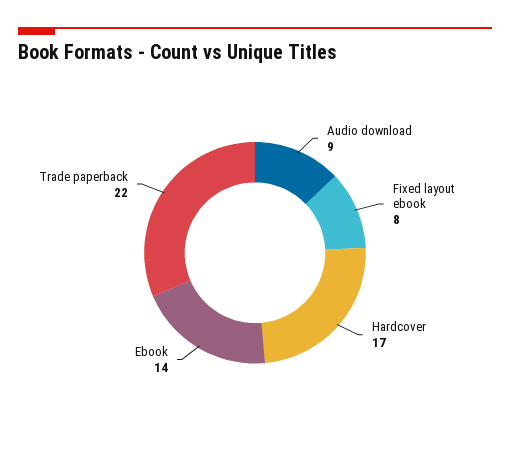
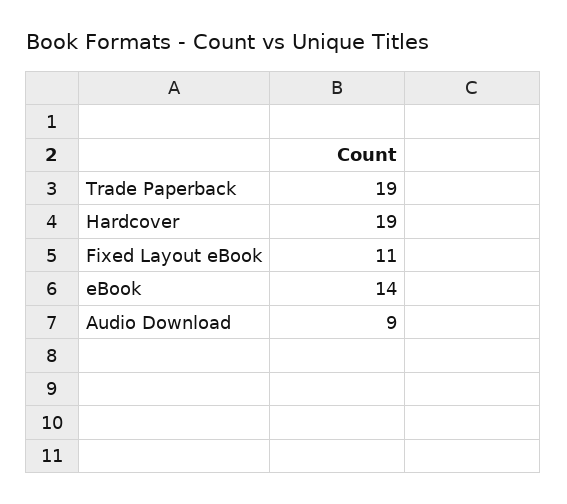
Fixed layout ebook: 8 -> 11
Hardcover: 17 -> 19
Trade paperback: 22 -> 19

